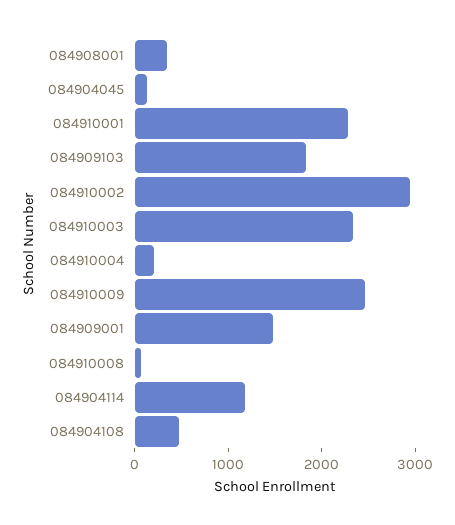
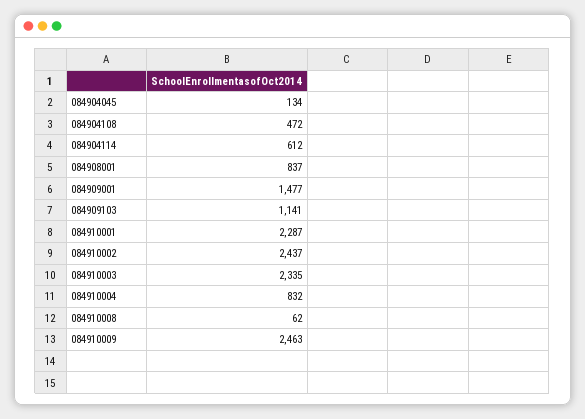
084908001: 400 -> 837
084909103: 1800 -> 1141
084910002: 3000 -> 2437
084910004: 200 -> 832
084904114: 1200 -> 612

